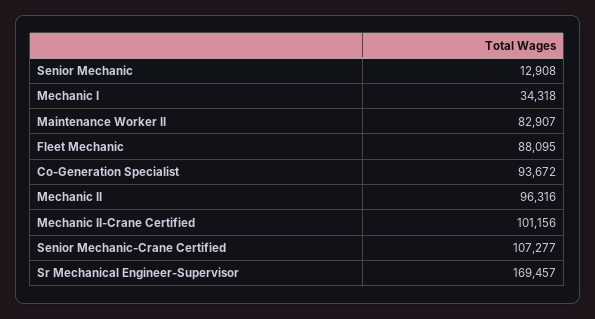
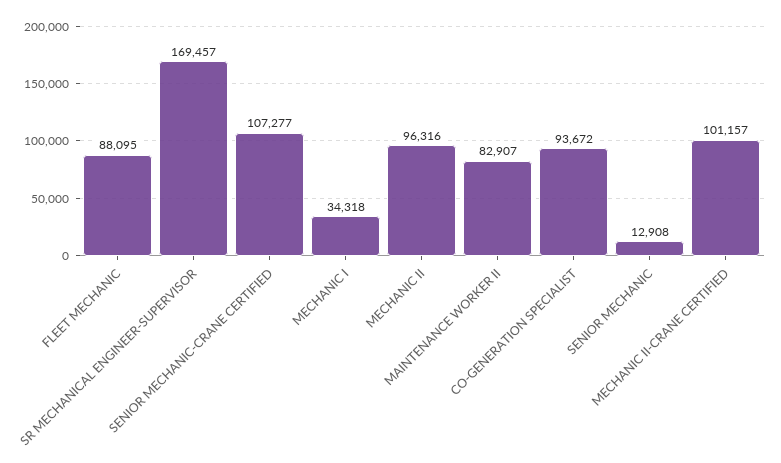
Mechanic II-Crane Certified: 101156 -> 101157

